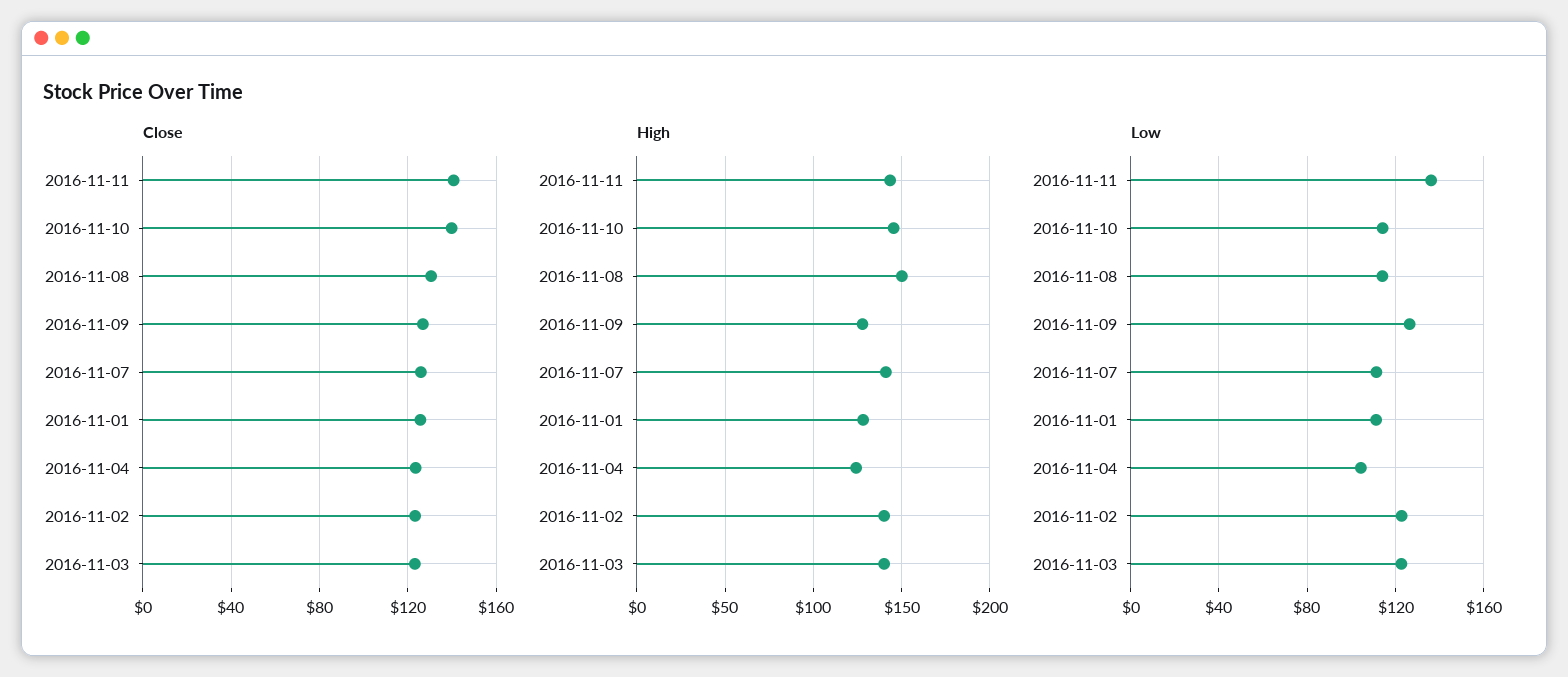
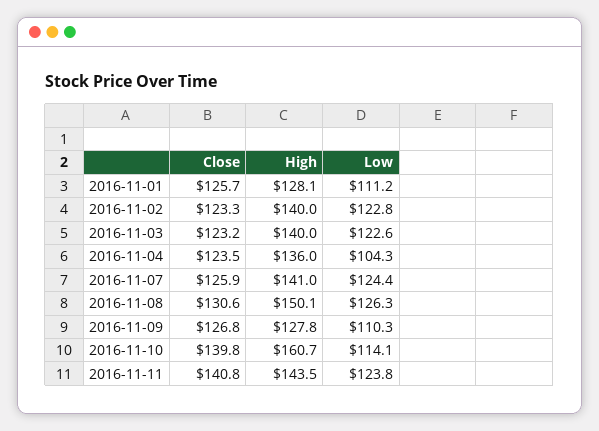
High, 2016-11-10: 145 -> 160.7
High, 2016-11-04: 125 -> 136
Low, 2016-11-11: 135 -> 123.8
Low, 2016-11-08: 115 -> 126.3
Low, 2016-11-09: 125 -> 110.3
Low, 2016-11-07: 110 -> 124.4

